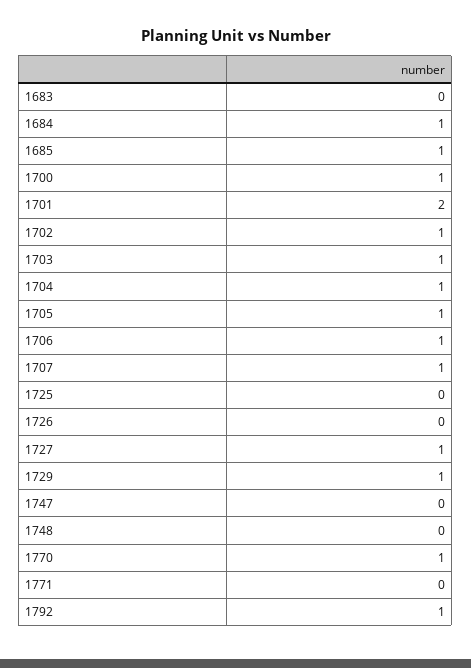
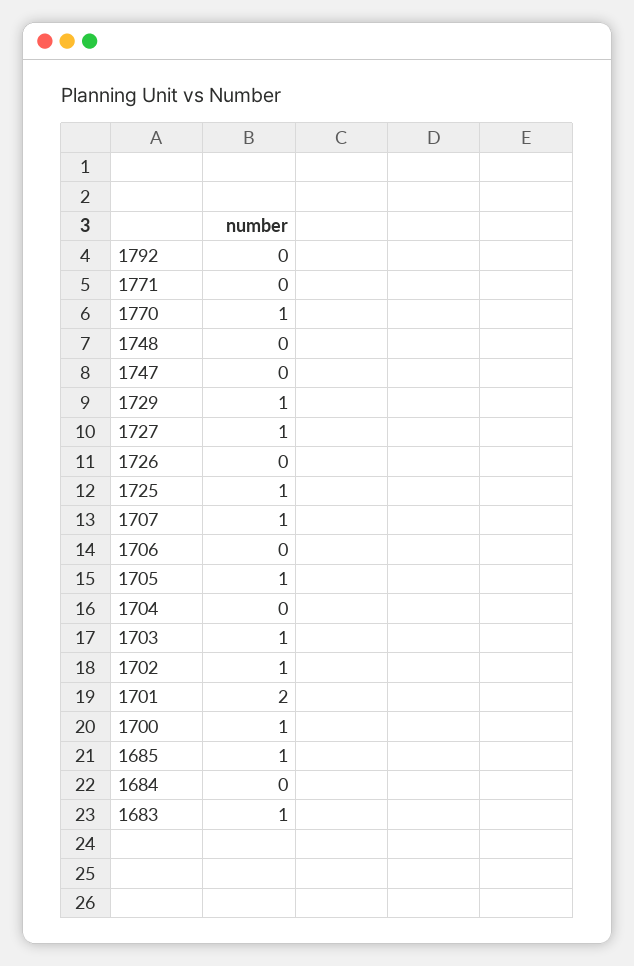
1683: 0 -> 1
1684: 1 -> 0
1704: 1 -> 0
1706: 1 -> 0
1725: 0 -> 1
1792: 1 -> 0

